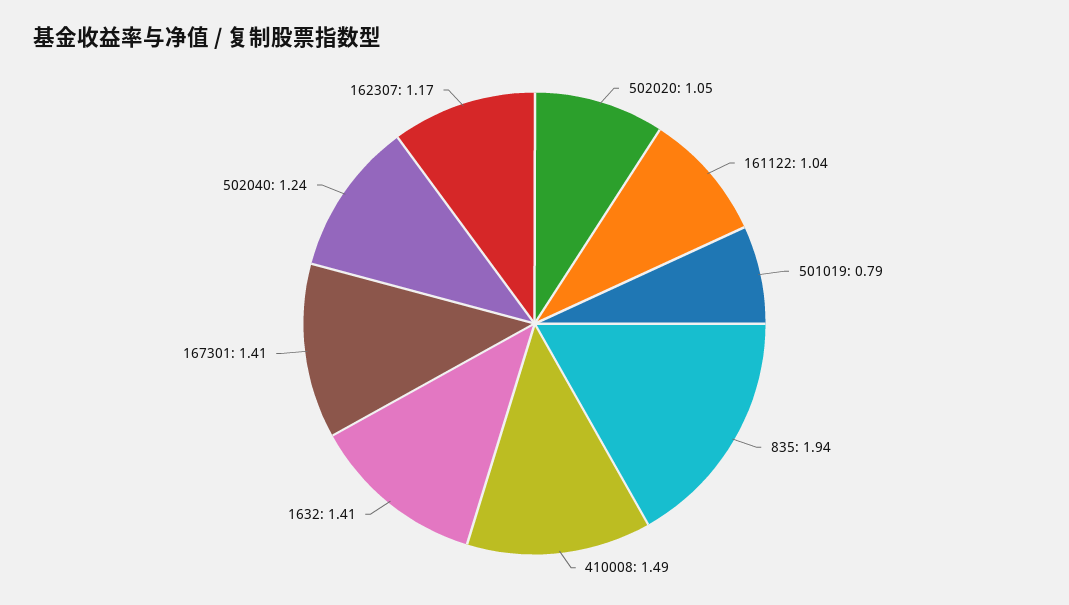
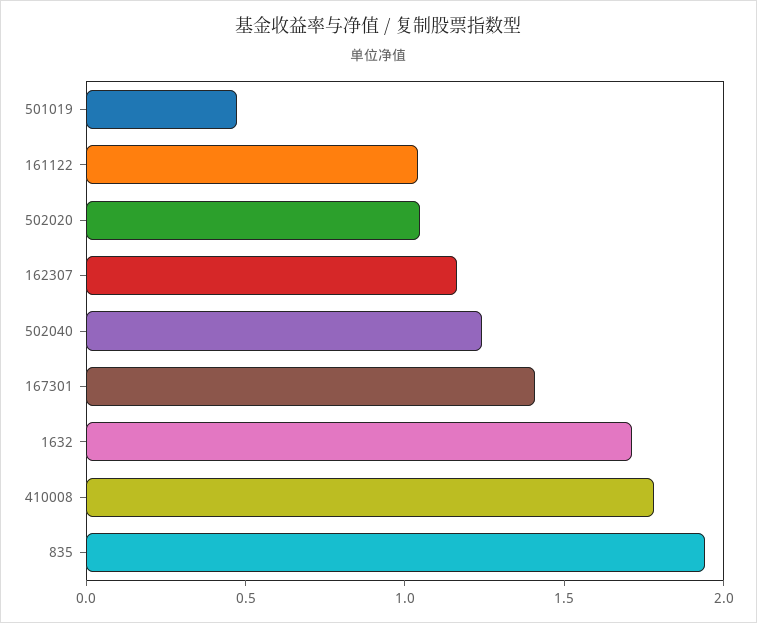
501019: 0.79 -> 0.5
410008: 1.49 -> 1.8
1632: 1.41 -> 1.7

